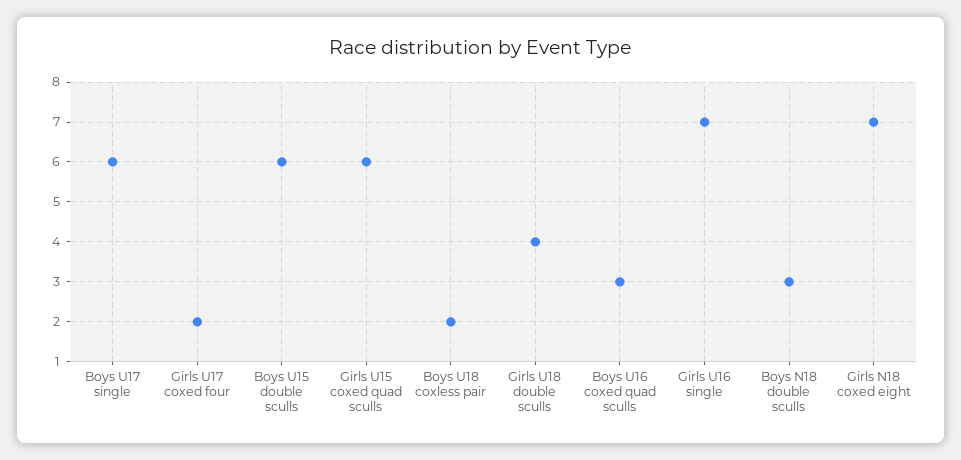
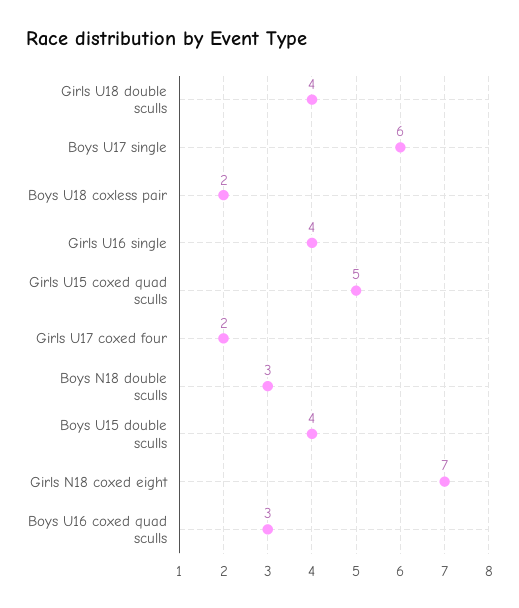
Boys U15 double sculls: 6 -> 4
Girls U15 coxed quad sculls: 6 -> 5
Girls U16 single: 7 -> 4

